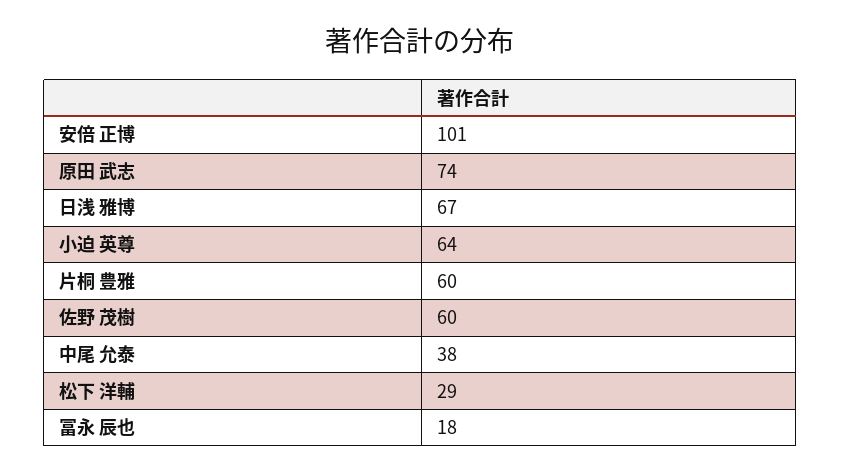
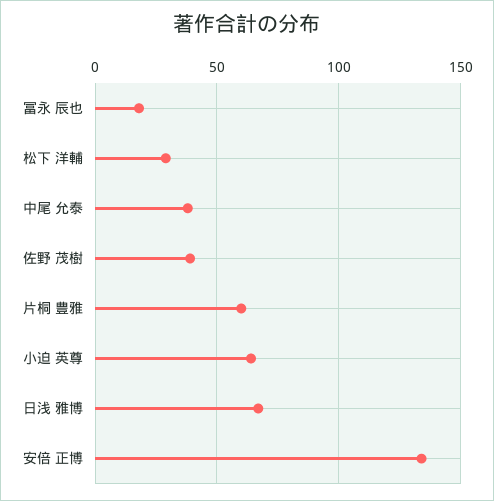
安倍 正博: 101 -> 135
原田 武志: 74 -> none
佐野 茂樹: 60 -> 40

